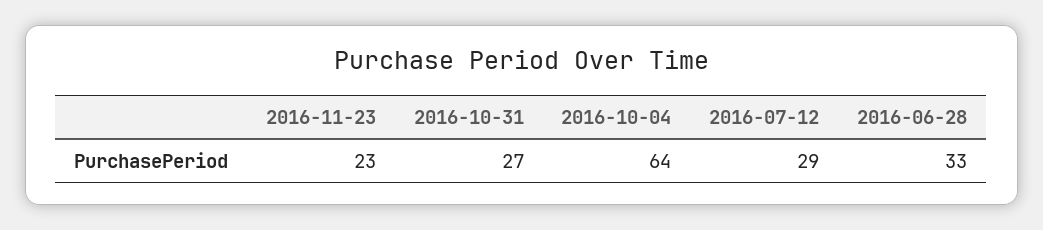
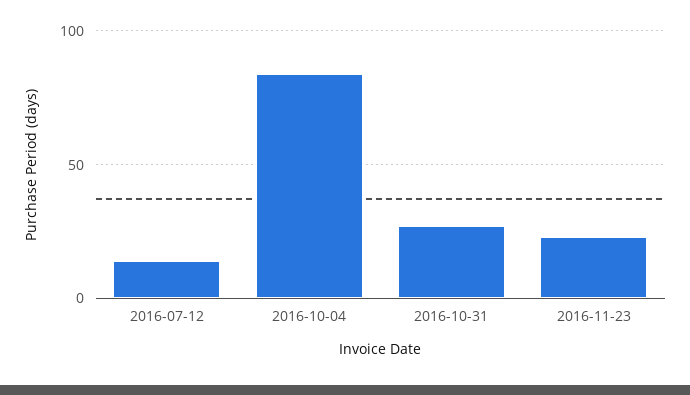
2016-10-04: 64 -> 85
2016-07-12: 29 -> 15
2016-06-28: 33 -> none

